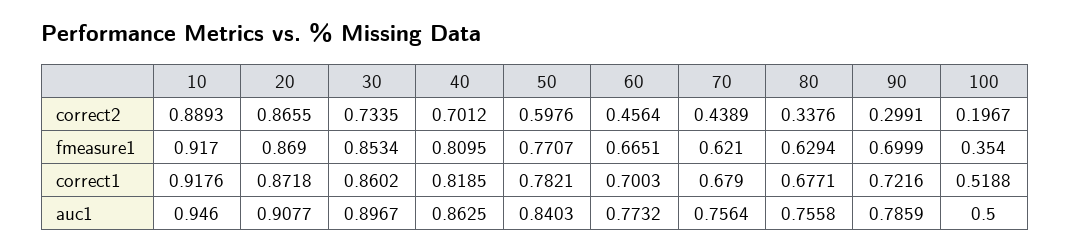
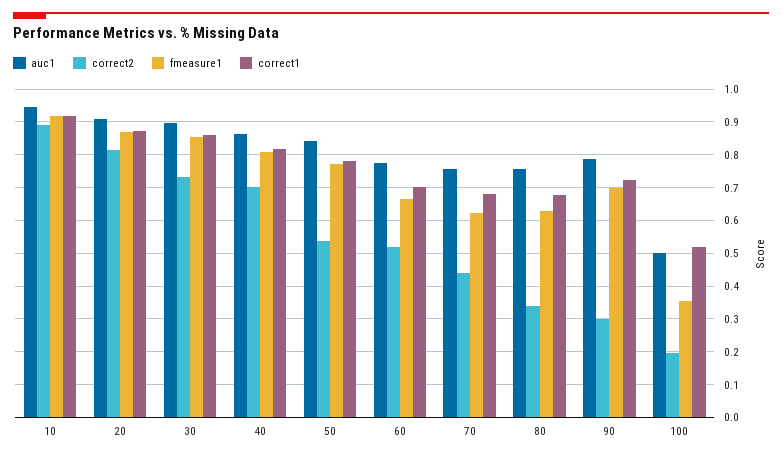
correct2, 20: 0.8655 -> 0.82
correct2, 50: 0.5976 -> 0.54
correct2, 60: 0.4564 -> 0.52

